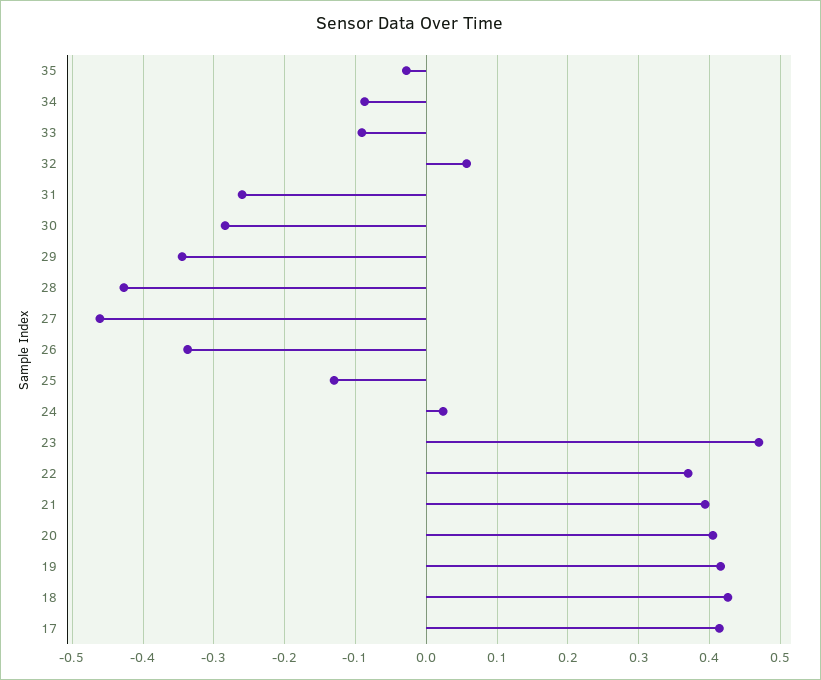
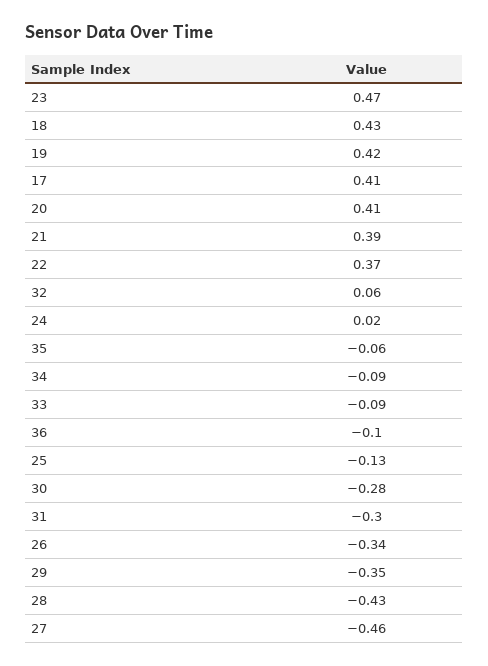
35: -0.03 -> -0.06
31: -0.26 -> -0.3
36: none -> -0.1

